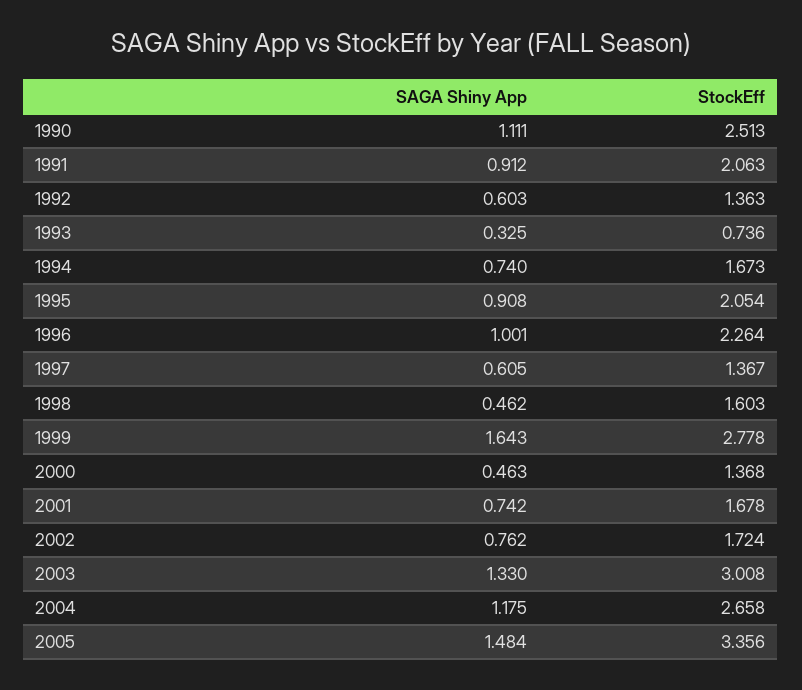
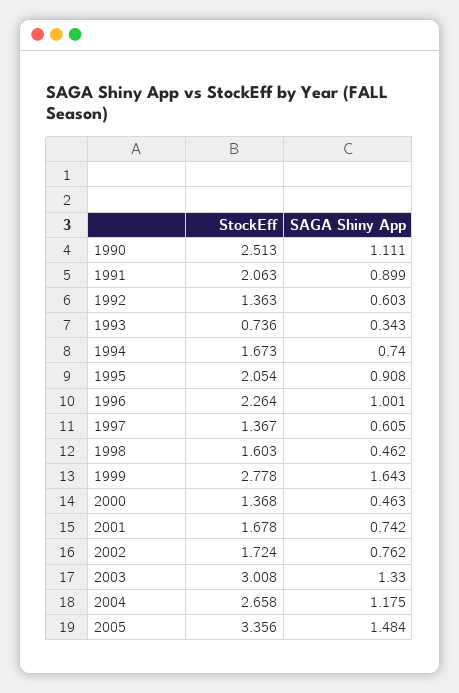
SAGA Shiny App, 1991: 0.912 -> 0.899
SAGA Shiny App, 1993: 0.325 -> 0.343

